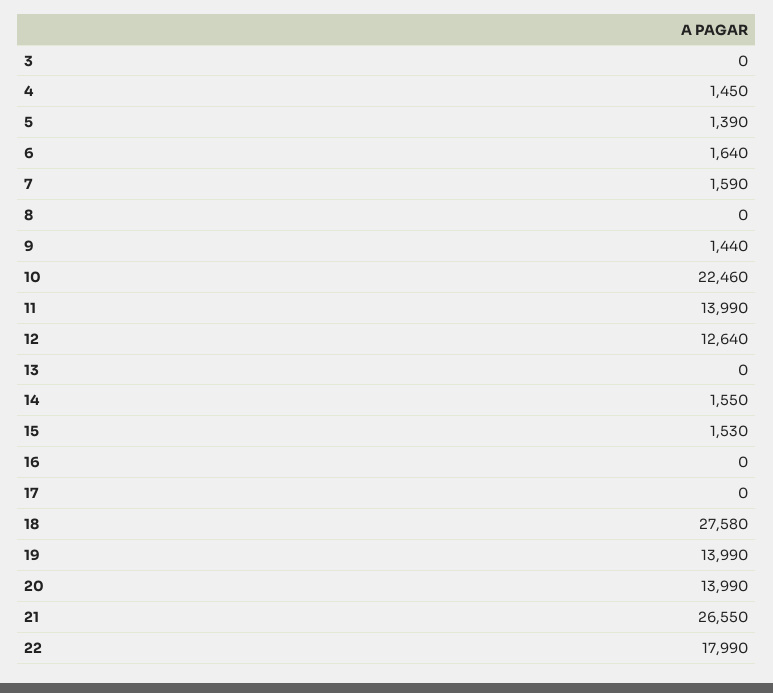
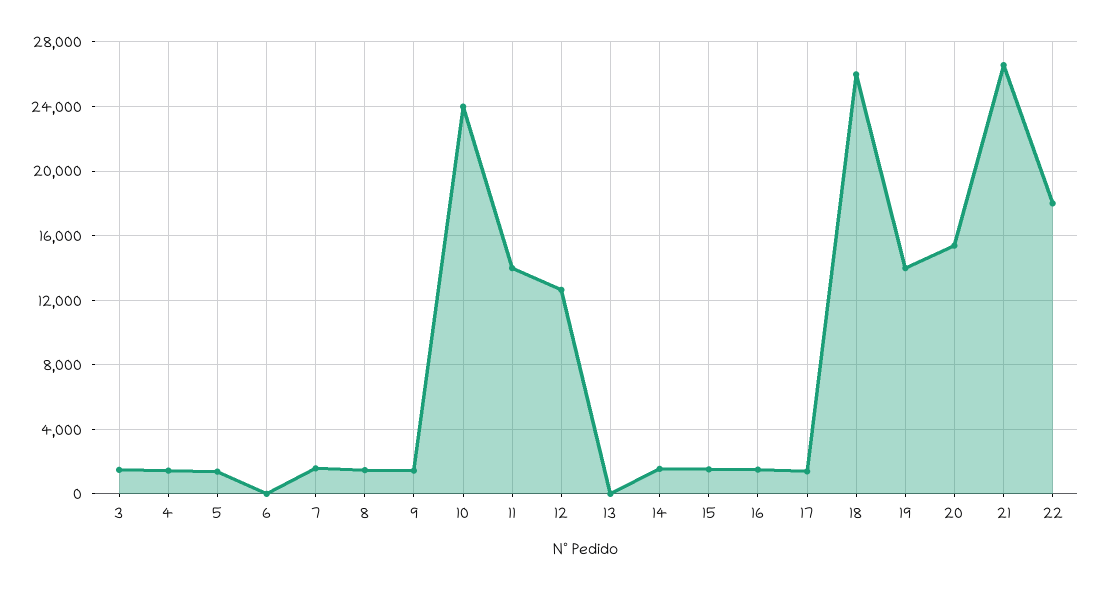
3: 0 -> 1500
6: 1640 -> 0
8: 0 -> 1500
10: 22460 -> 24000
16: 0 -> 1500
17: 0 -> 1500
18: 27580 -> 26000
20: 13990 -> 15500

